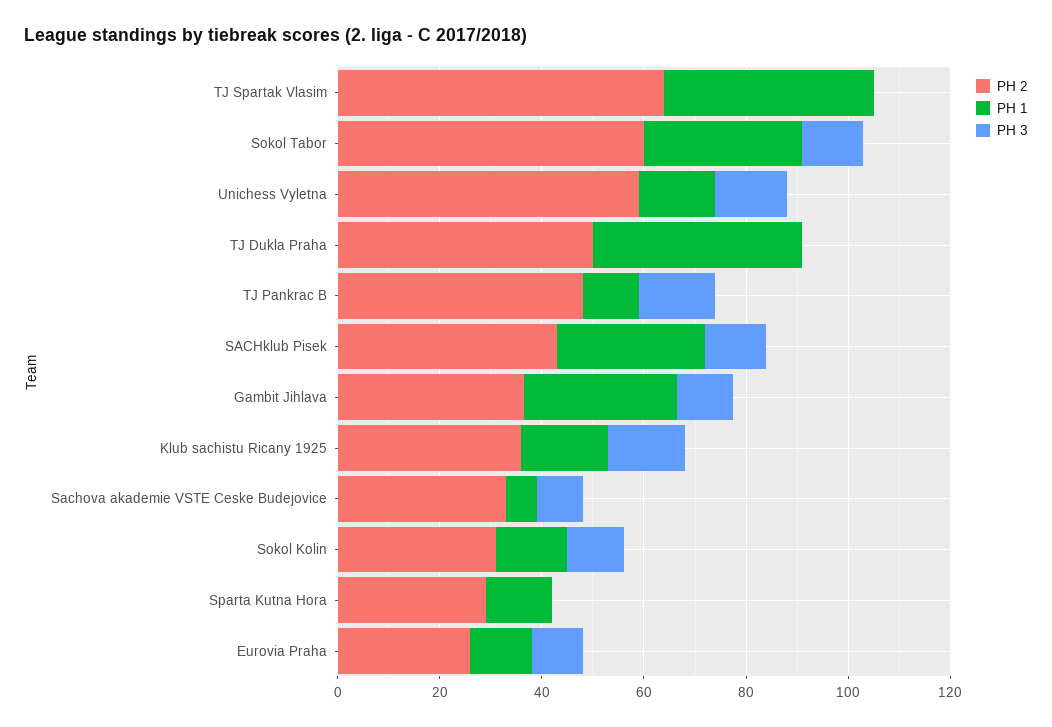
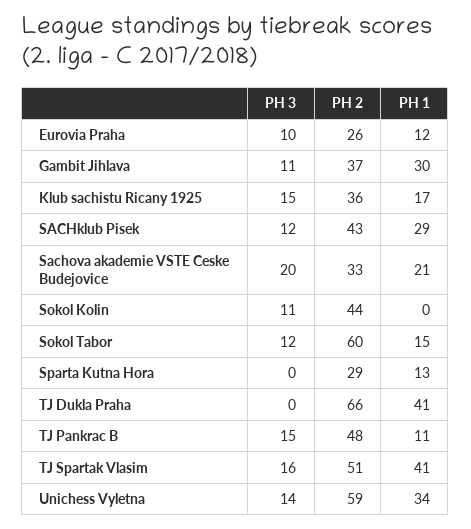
PH 2, TJ Spartak Vlasim: 65 -> 51
PH 3, TJ Spartak Vlasim: 0 -> 16
PH 1, Sokol Tabor: 30 -> 15
PH 1, Unichess Vyletna: 15 -> 34
PH 2, TJ Dukla Praha: 50 -> 66
PH 1, Sachova akademie VSTE Ceske Budejovice: 5 -> 21
PH 3, Sachova akademie VSTE Ceske Budejovice: 10 -> 20
PH 2, Sokol Kolin: 30 -> 44
PH 1, Sokol Kolin: 15 -> 0

